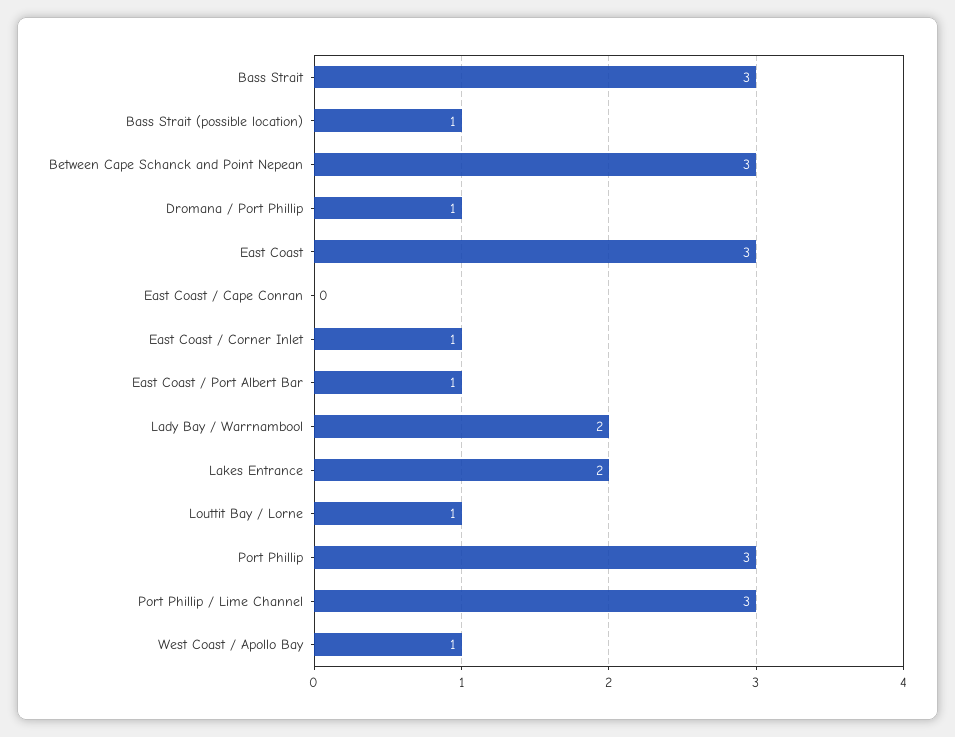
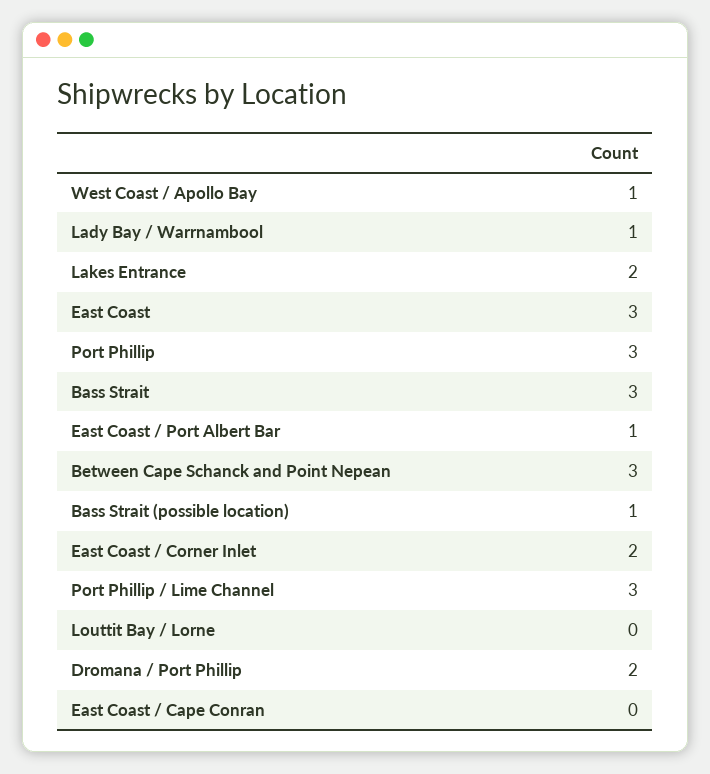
Dromana / Port Phillip: 1 -> 2
East Coast / Corner Inlet: 1 -> 2
Lady Bay / Warrnambool: 2 -> 1
Louttit Bay / Lorne: 1 -> 0

